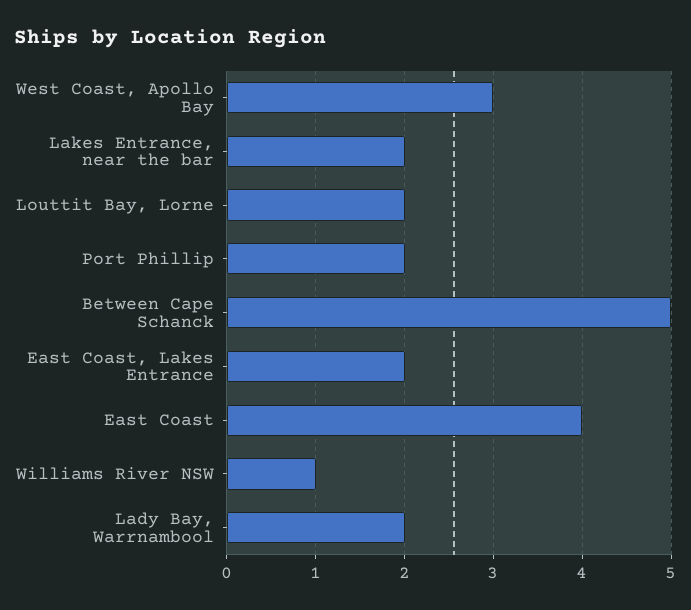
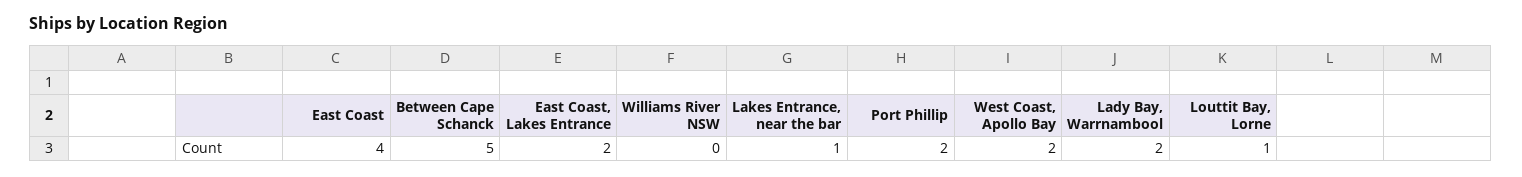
West Coast, Apollo Bay: 3 -> 2
Lakes Entrance, near the bar: 2 -> 1
Louttit Bay, Lorne: 2 -> 1
Williams River NSW: 1 -> 0

